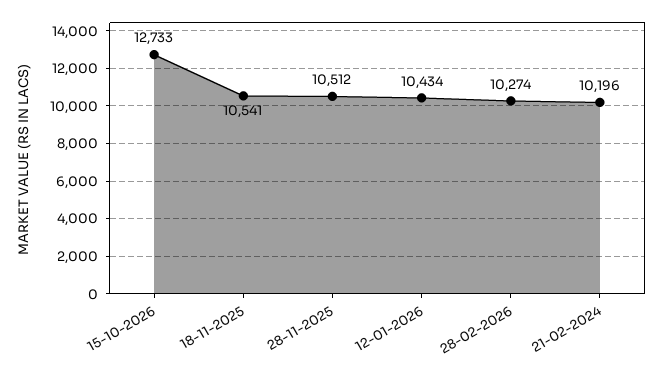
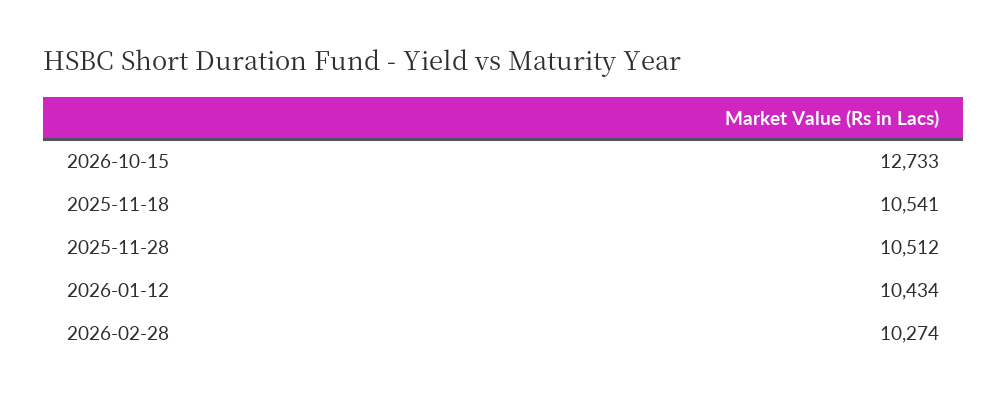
21-02-2024: 10196 -> none

